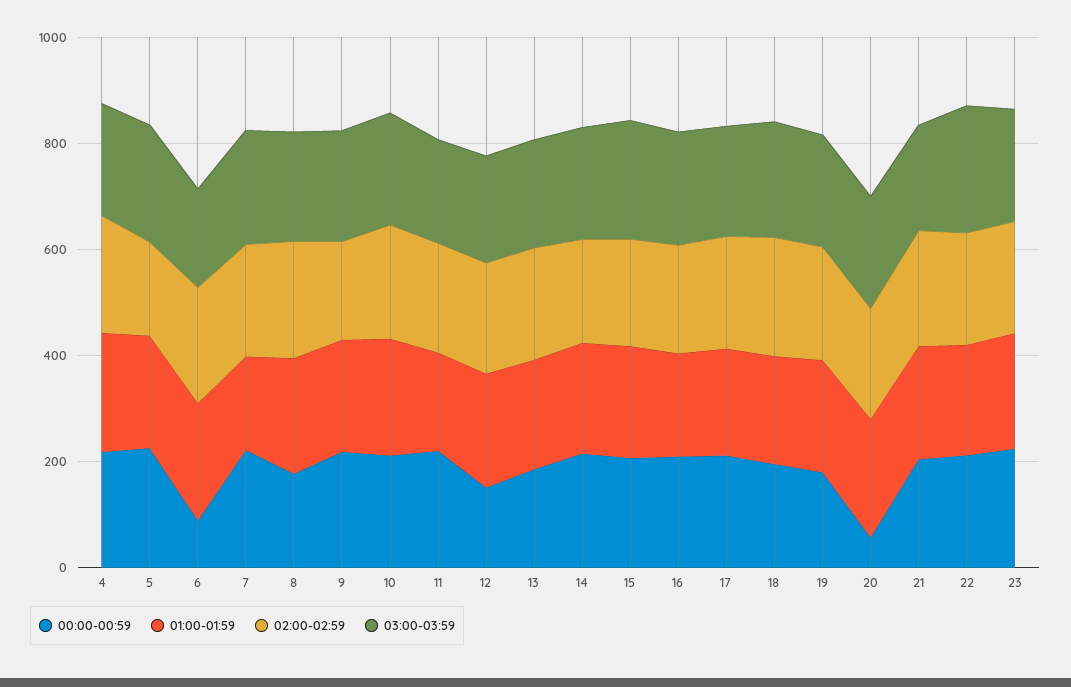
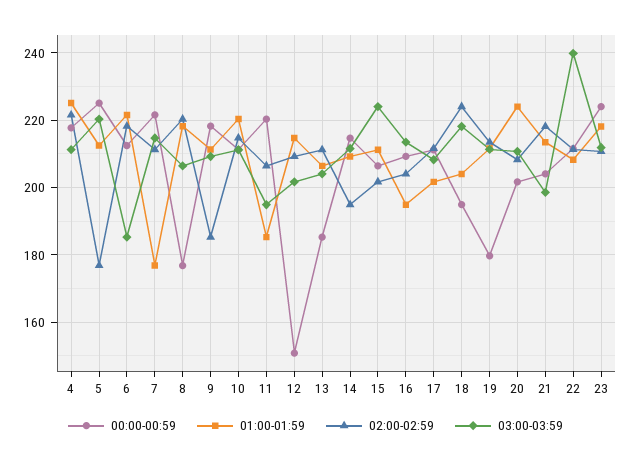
00:00-00:59, 6: 100 -> 212
00:00-00:59, 20: 50 -> 202

